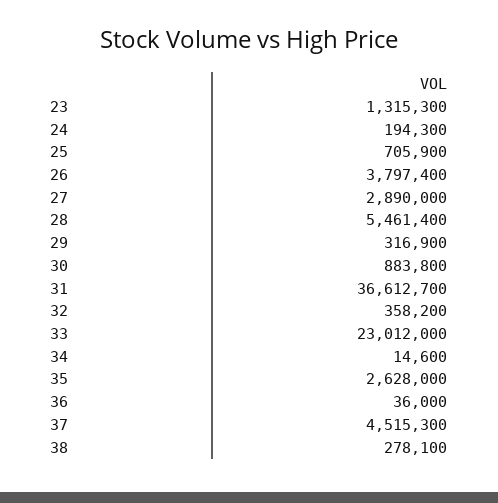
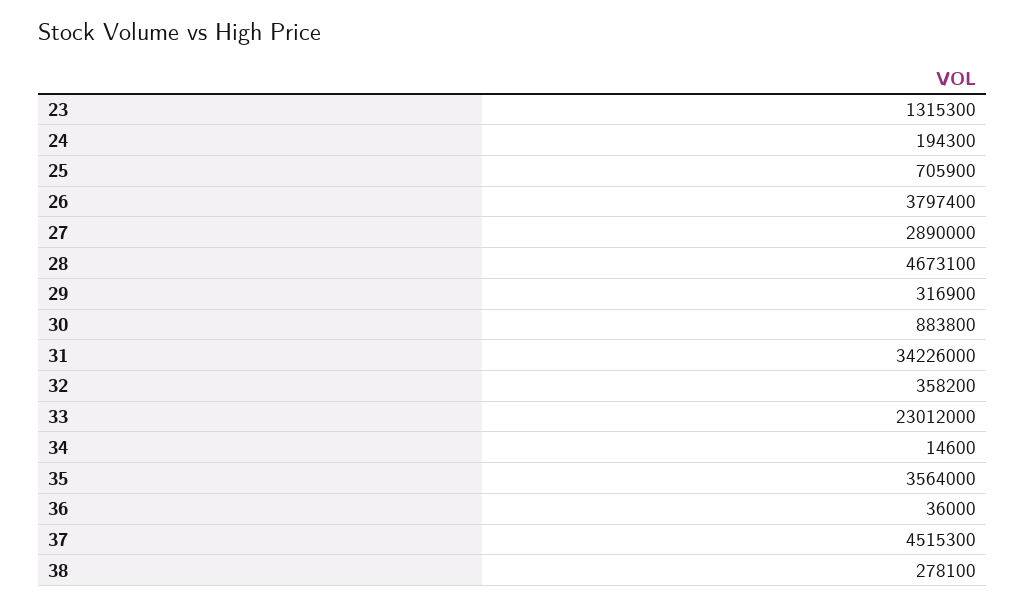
28: 5461400 -> 4673100
31: 36612700 -> 34226000
35: 2628000 -> 3564000

